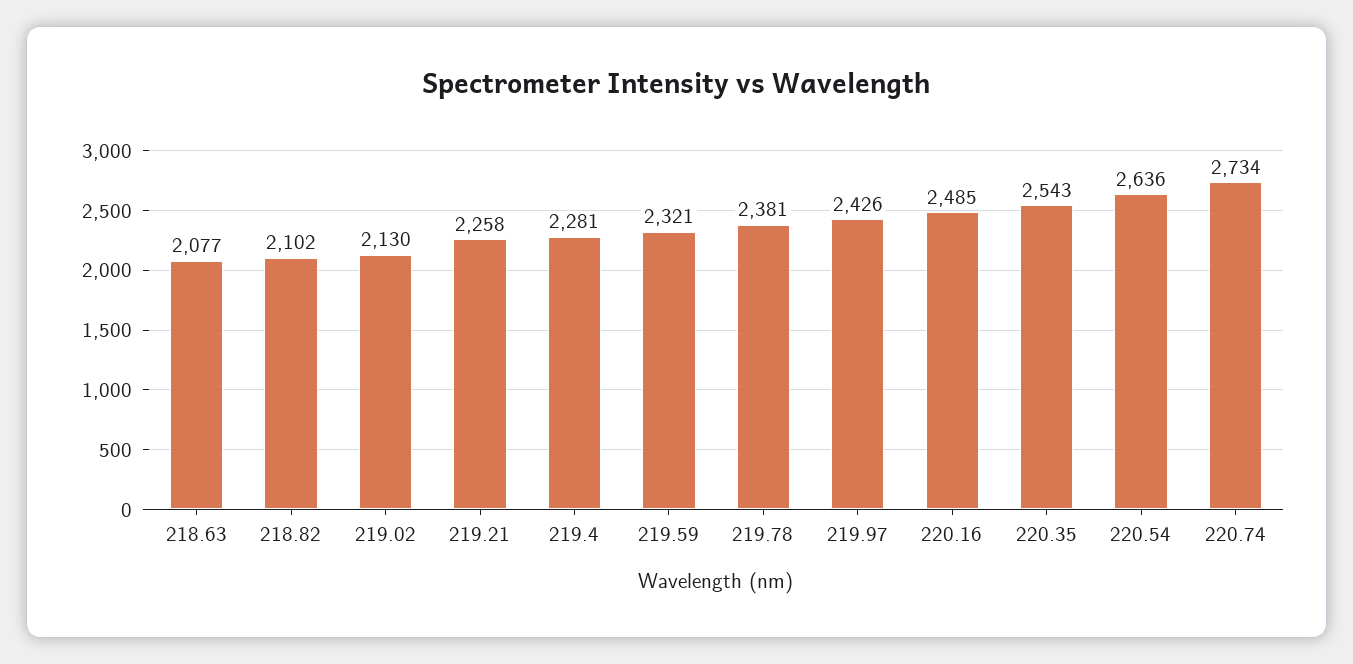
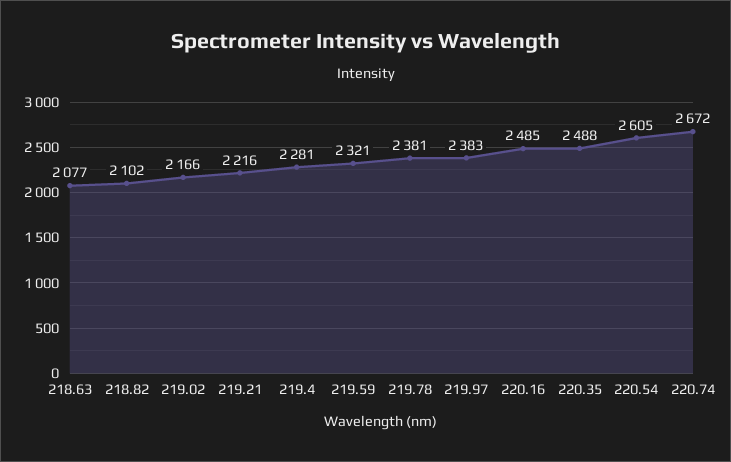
219.02: 2130 -> 2166
219.21: 2258 -> 2216
219.97: 2426 -> 2383
220.35: 2543 -> 2488
220.54: 2636 -> 2605
220.74: 2734 -> 2672

